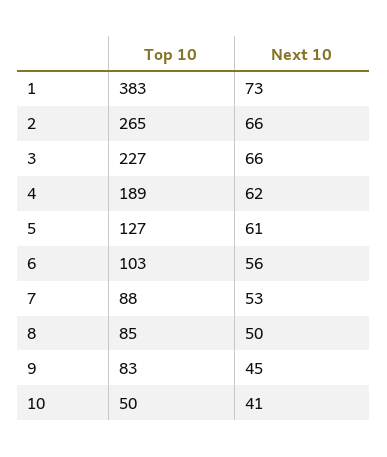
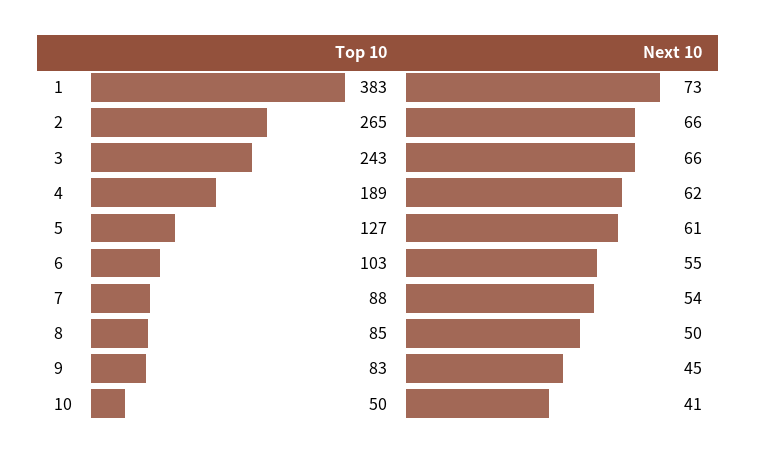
Top 10, 3: 227 -> 243
Next 10, 6: 56 -> 55
Next 10, 7: 53 -> 54

